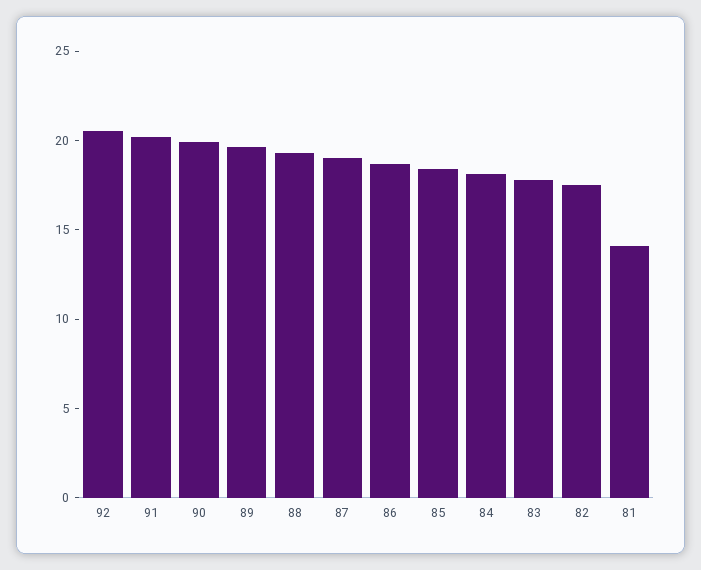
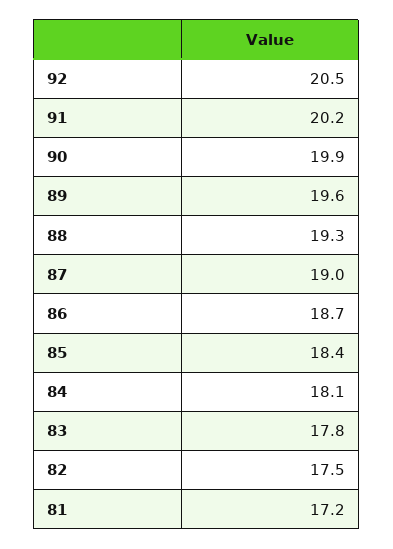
81: 14 -> 17.2

